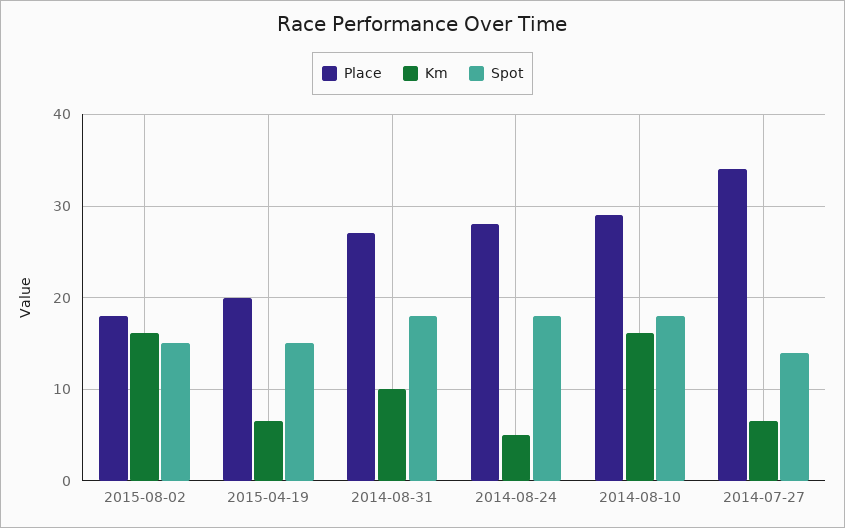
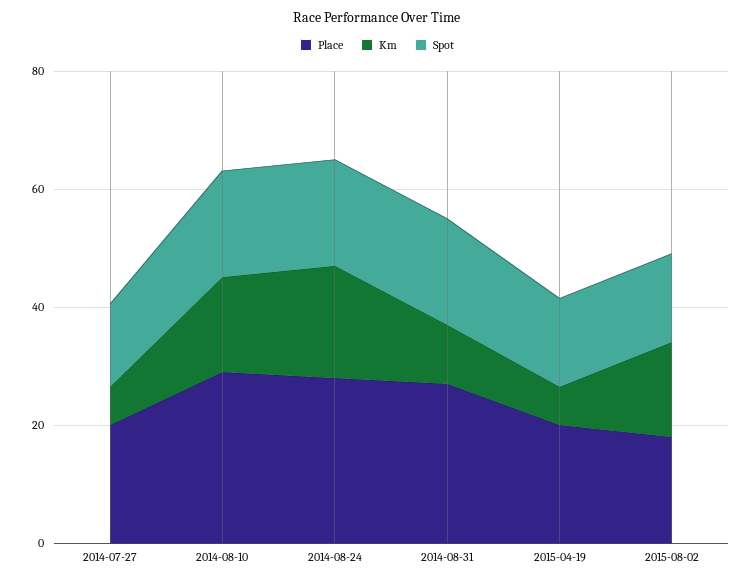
Km, 2014-08-24: 5 -> 20
Place, 2014-07-27: 34 -> 20

